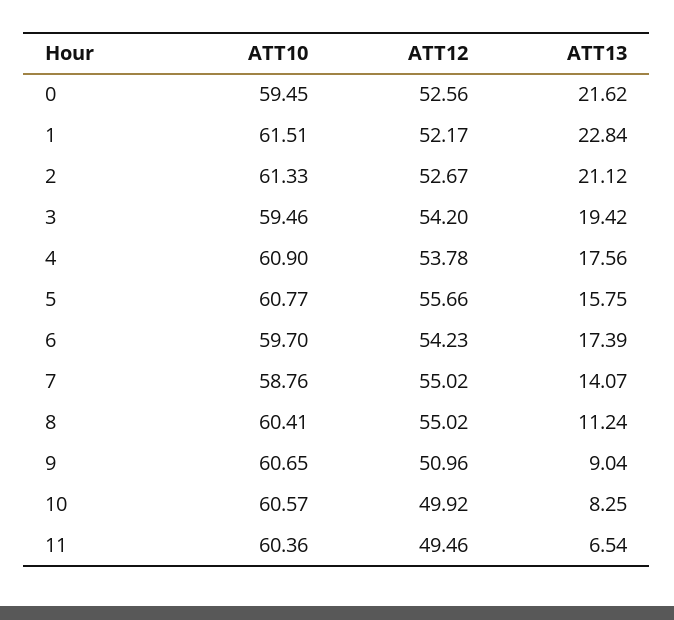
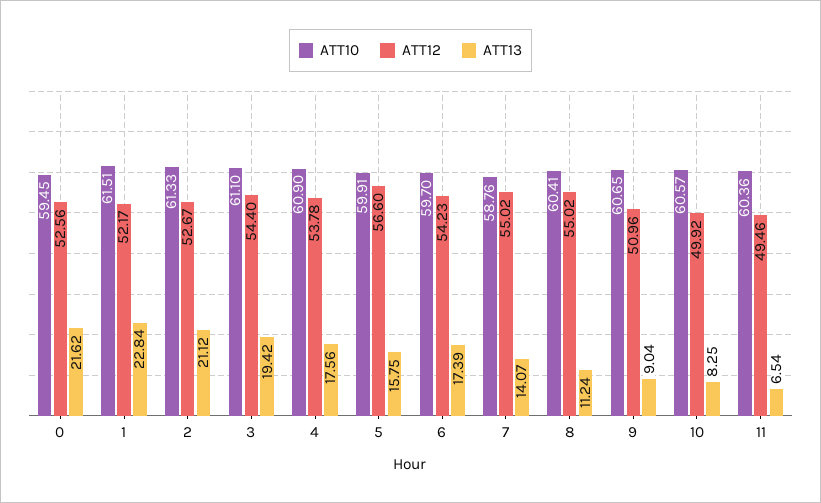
ATT10, 3: 59.46 -> 61.1
ATT12, 3: 54.2 -> 54.4
ATT10, 5: 60.77 -> 59.91
ATT12, 5: 55.66 -> 56.6

